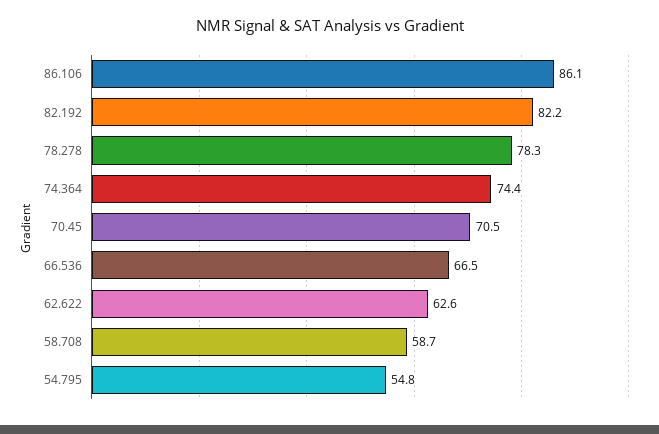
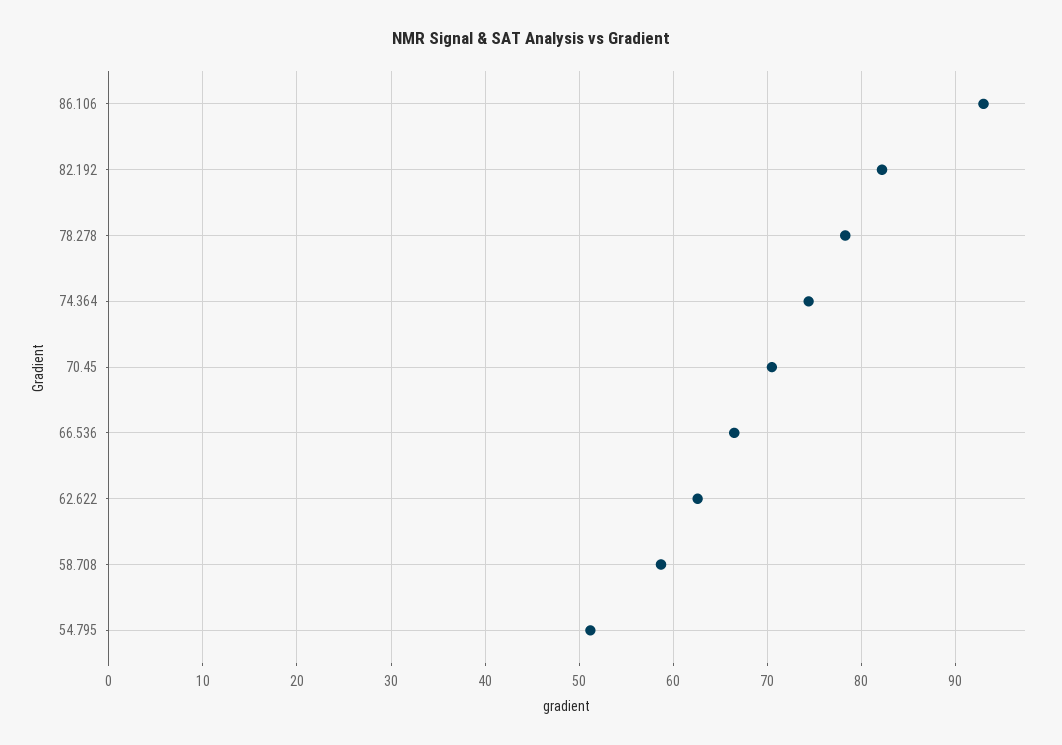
86.106: 86.1 -> 93
54.795: 54.8 -> 51

